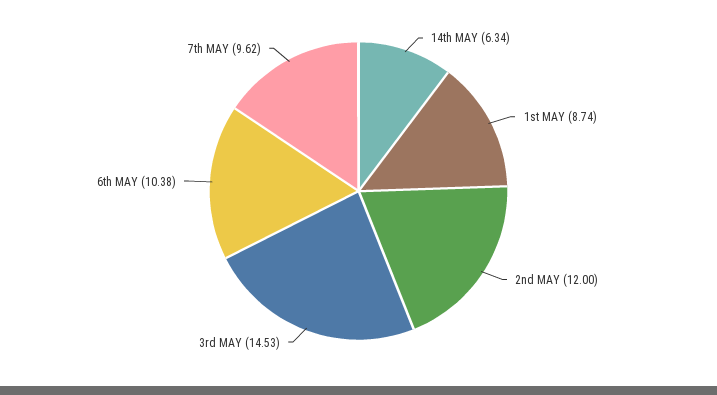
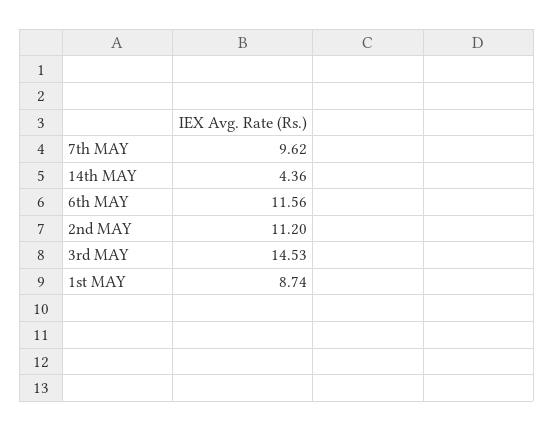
14th MAY: 6.34 -> 4.36
2nd MAY: 12 -> 11.2
6th MAY: 10.38 -> 11.56

